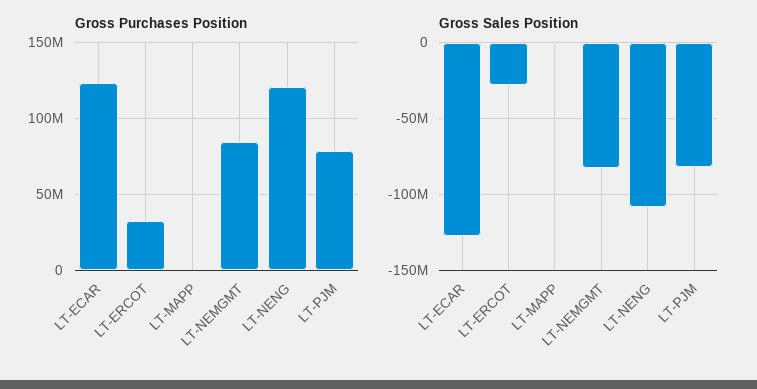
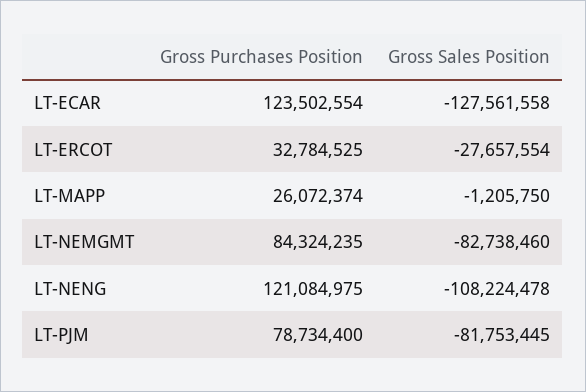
Gross Purchases Position, LT-MAPP: 0 -> 26072374

